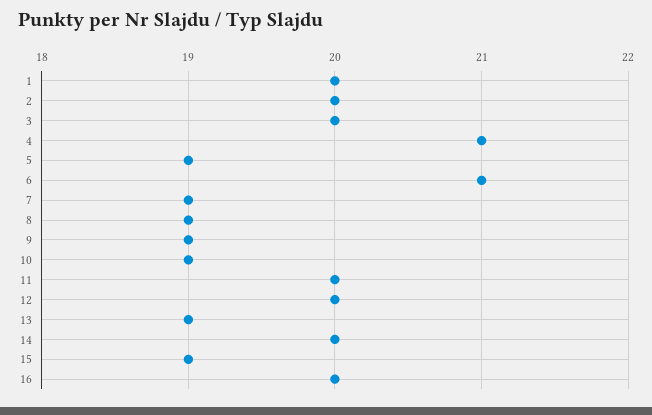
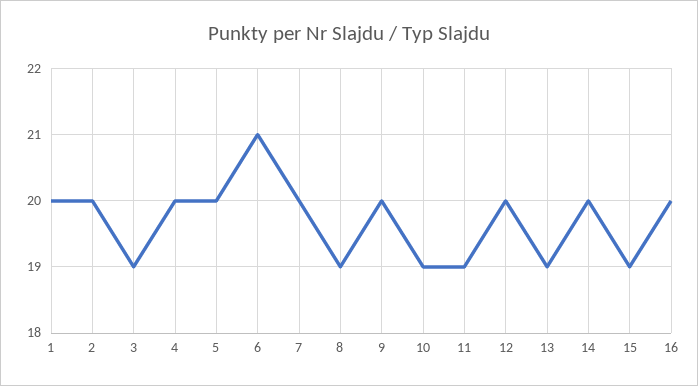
3: 20 -> 19
4: 21 -> 20
5: 19 -> 20
7: 19 -> 20
9: 19 -> 20
11: 20 -> 19

